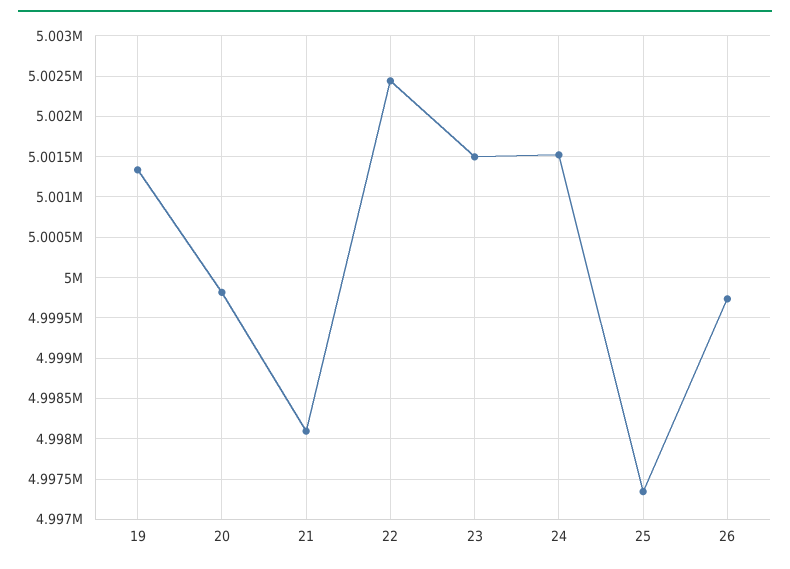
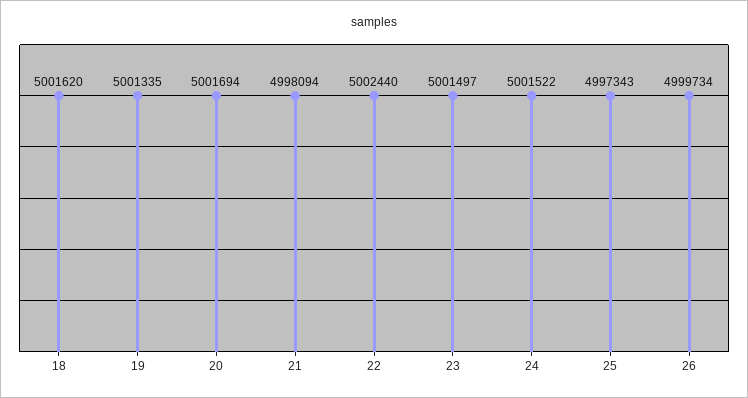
20: 4999800 -> 5001694
18: none -> 5001620

